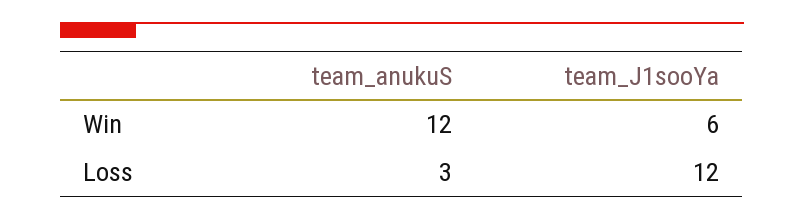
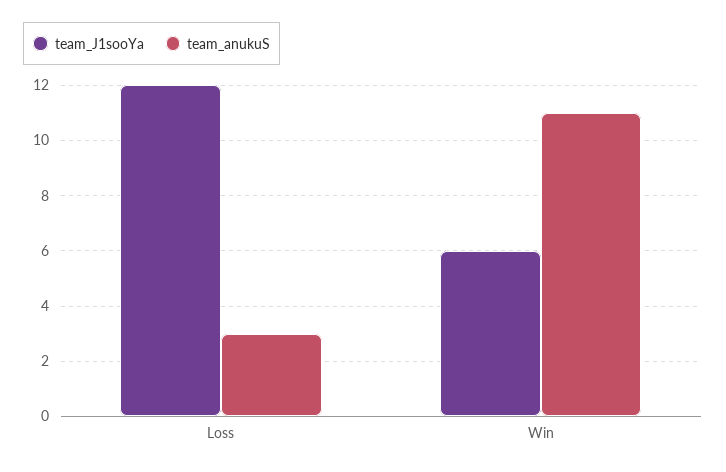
team_anukuS, Win: 12 -> 11

